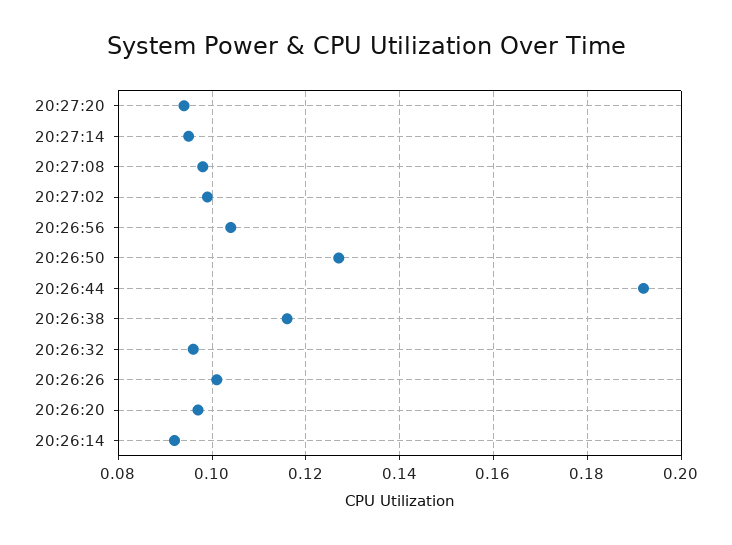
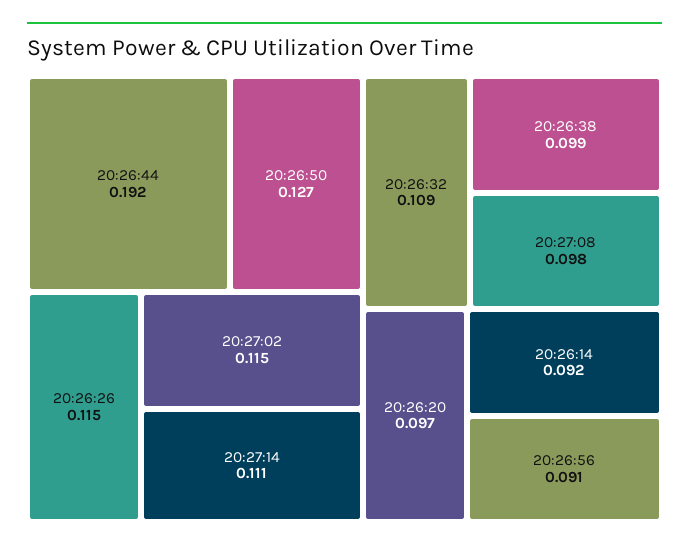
20:27:20: 0.095 -> none
20:27:14: 0.095 -> 0.111
20:27:02: 0.1 -> 0.115
20:26:56: 0.105 -> 0.091
20:26:38: 0.115 -> 0.099
20:26:32: 0.095 -> 0.109
20:26:26: 0.1 -> 0.115

